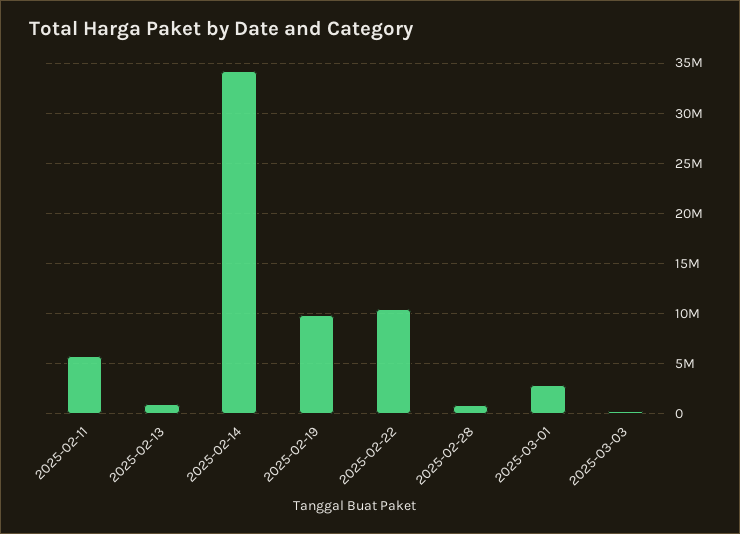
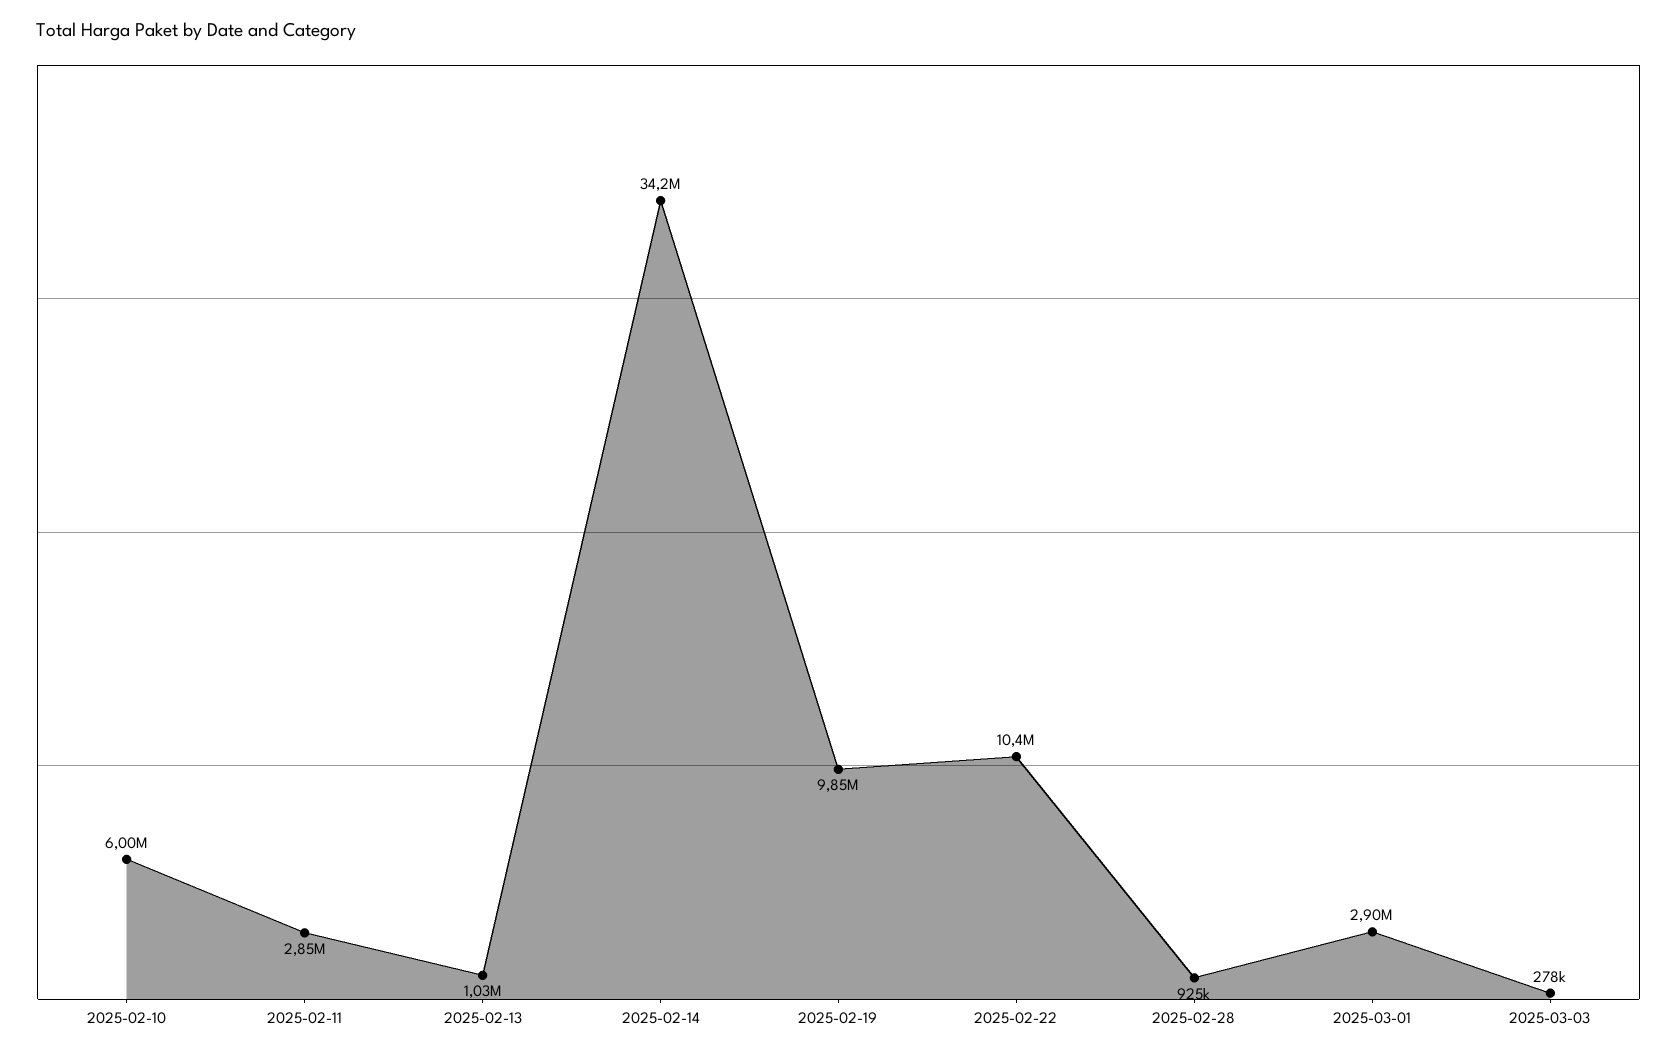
2025-02-11: 6000000 -> 2850000
2025-02-10: none -> 6000000

